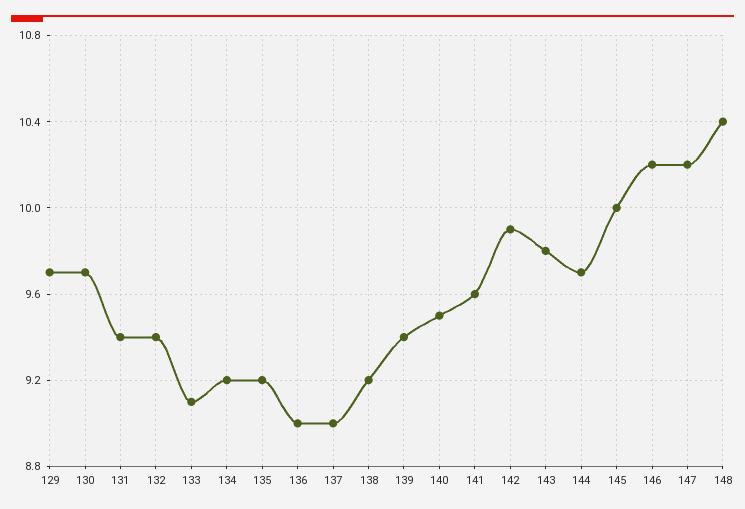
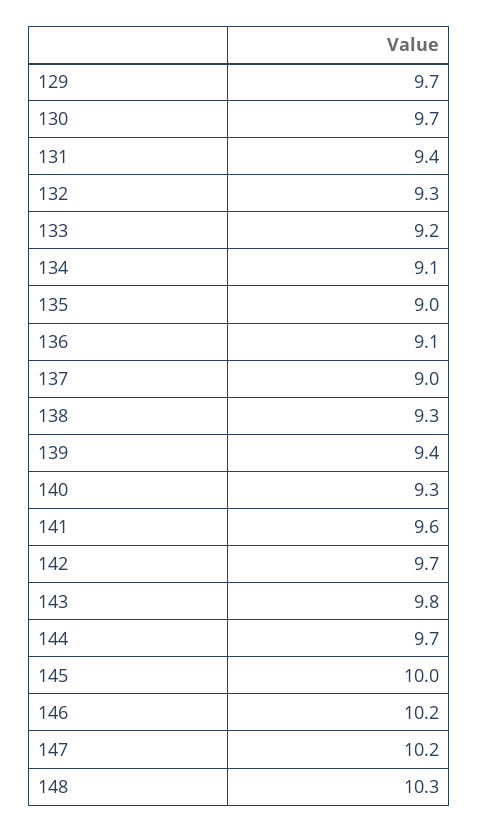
132: 9.4 -> 9.3
133: 9.1 -> 9.2
134: 9.2 -> 9.1
135: 9.2 -> 9
136: 9 -> 9.1
138: 9.2 -> 9.3
140: 9.5 -> 9.3
142: 9.9 -> 9.7
148: 10.4 -> 10.3

